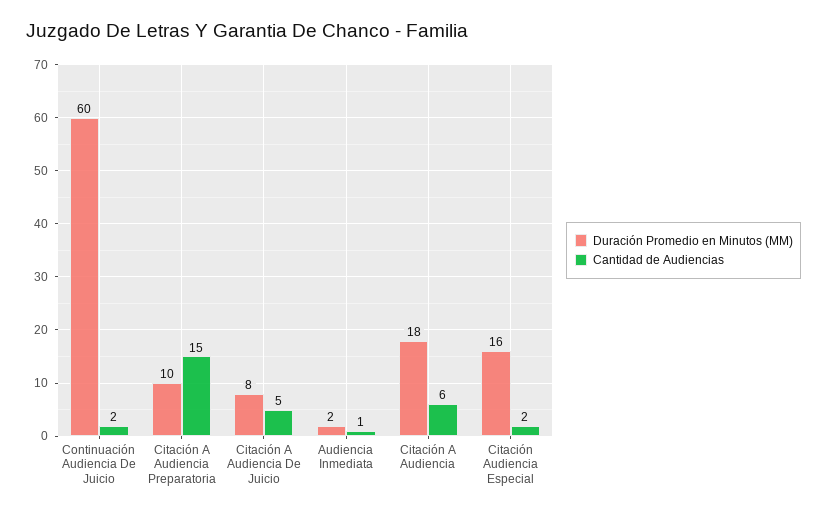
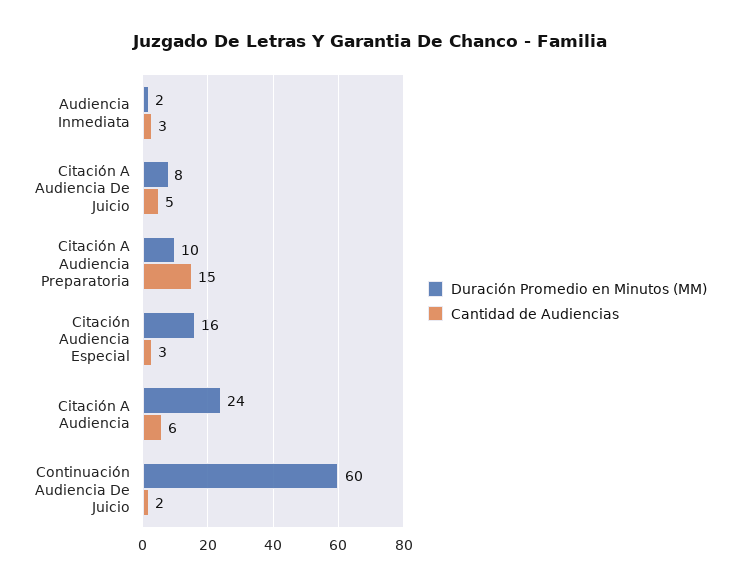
Cantidad de Audiencias, Audiencia Inmediata: 1 -> 3
Duración Promedio en Minutos (MM), Citación A Audiencia: 18 -> 24
Cantidad de Audiencias, Citación Audiencia Especial: 2 -> 3

